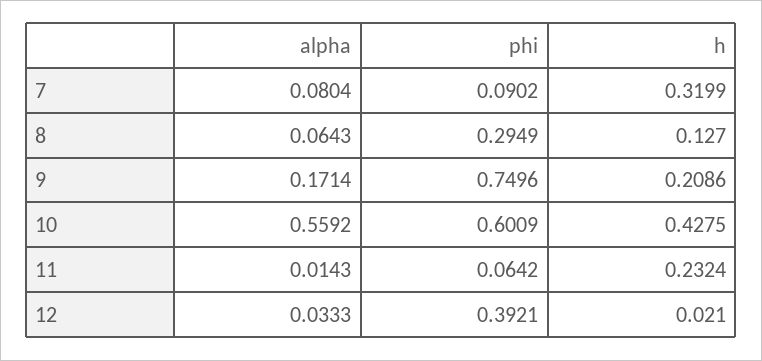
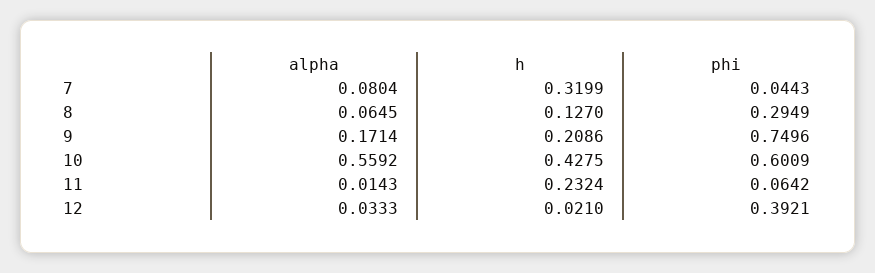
phi, 7: 0.0902 -> 0.0443
alpha, 8: 0.0643 -> 0.0645

